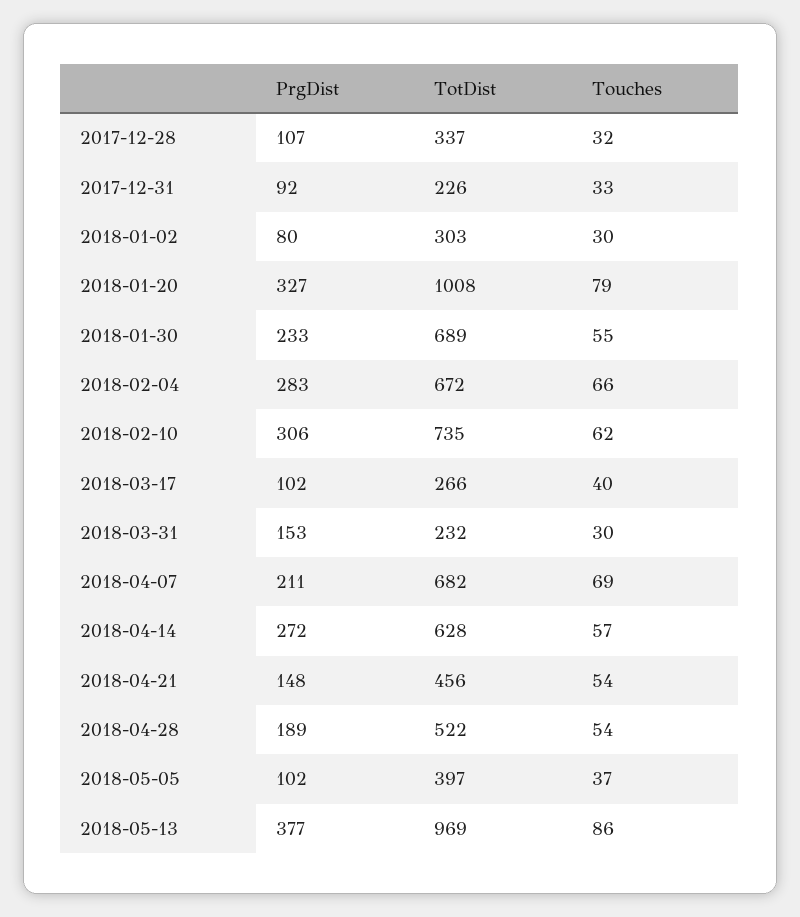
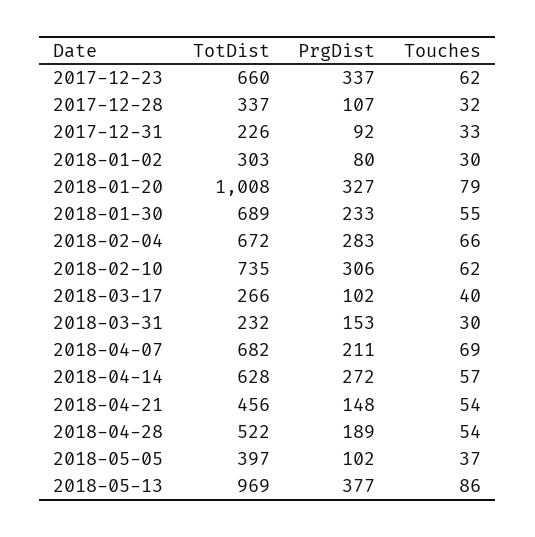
TotDist, 2017-12-23: none -> 660
PrgDist, 2017-12-23: none -> 337
Touches, 2017-12-23: none -> 62

